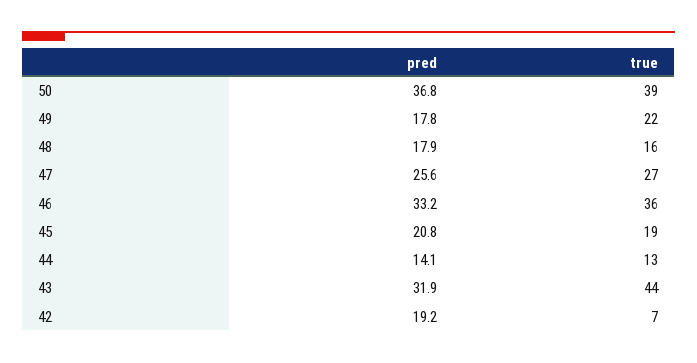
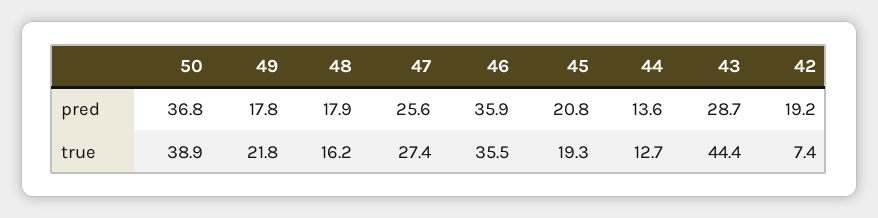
pred, 46: 33.2 -> 35.9
pred, 44: 14.1 -> 13.6
pred, 43: 31.9 -> 28.7

